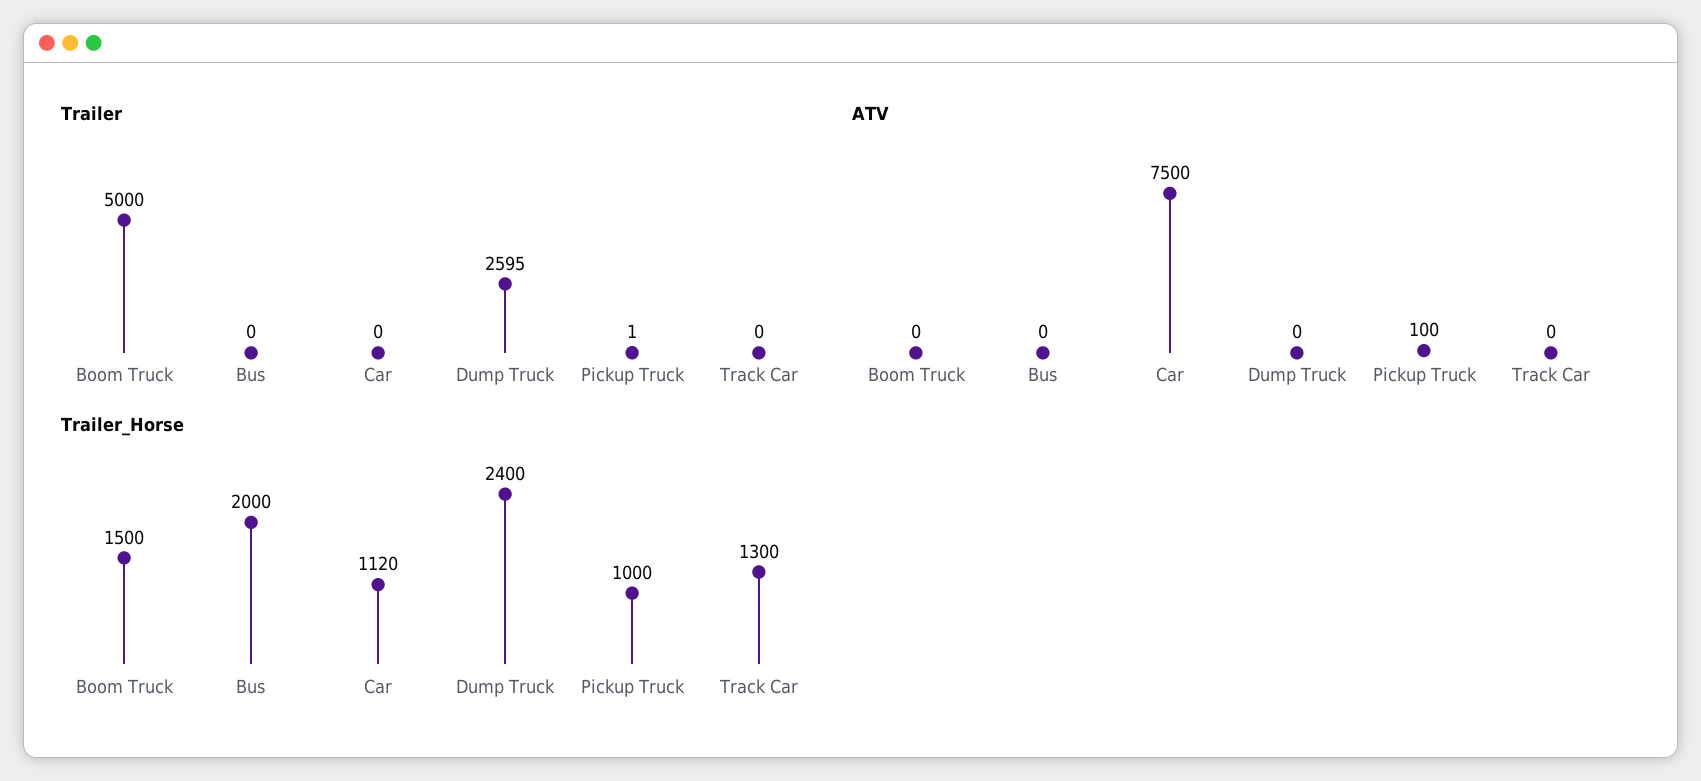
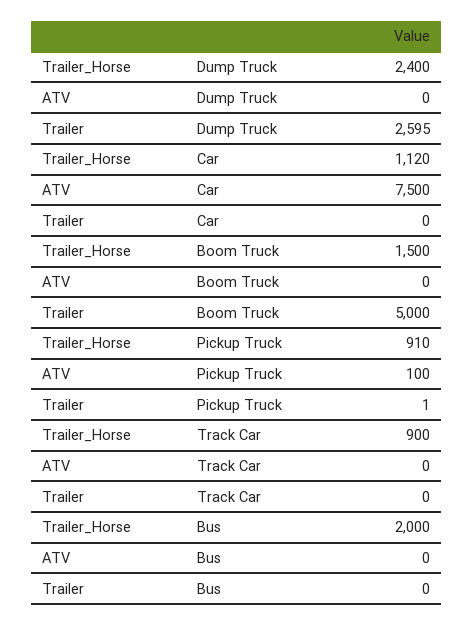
Trailer_Horse, Pickup Truck: 1000 -> 910
Trailer_Horse, Track Car: 1300 -> 900

